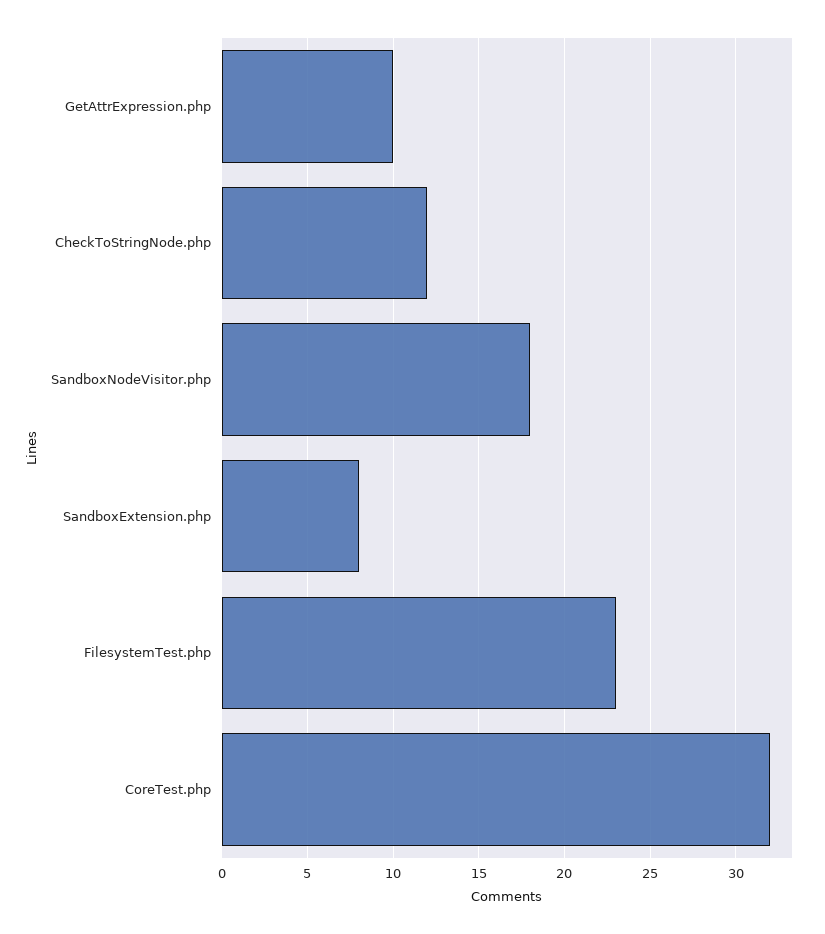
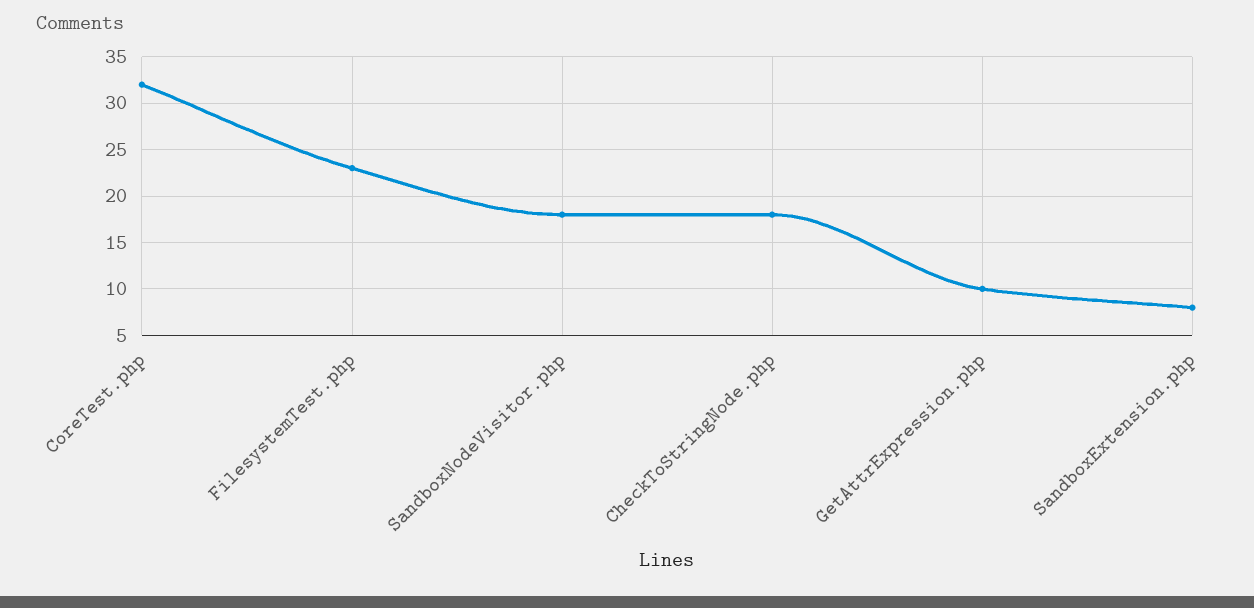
CheckToStringNode.php: 12 -> 18

